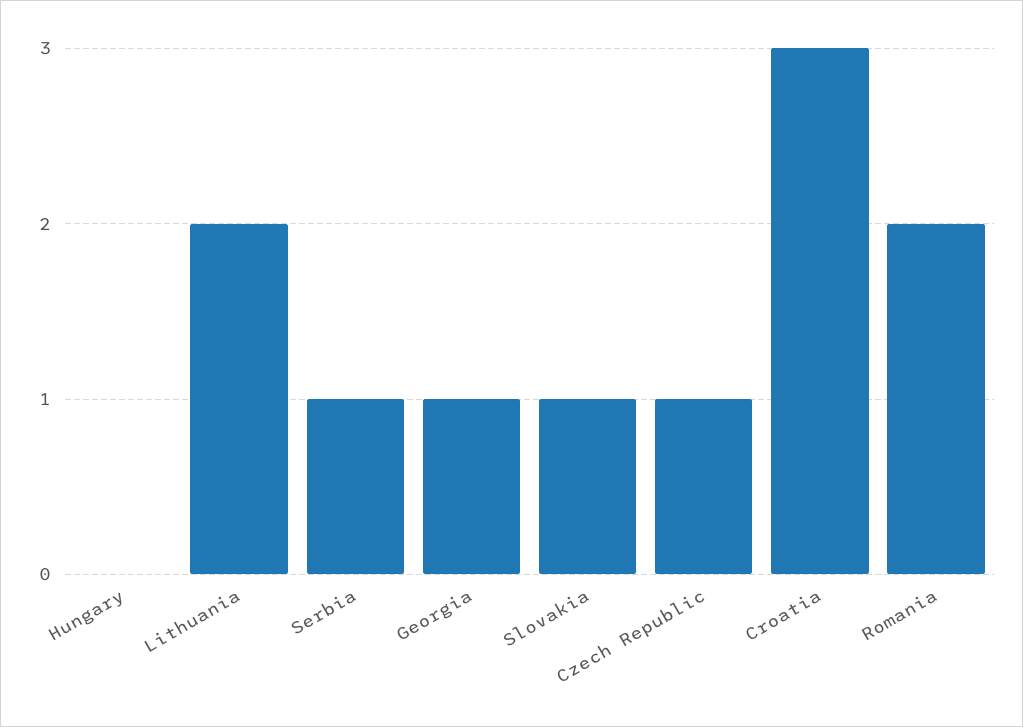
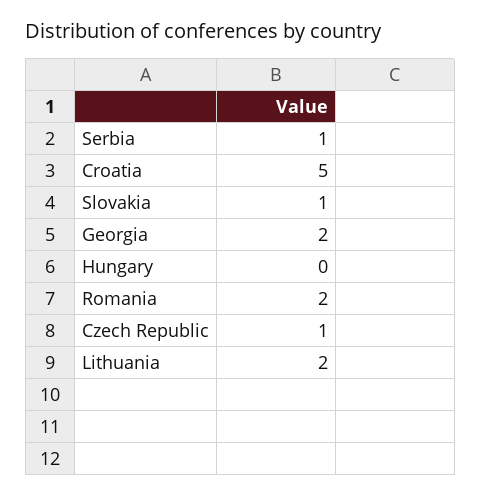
Georgia: 1 -> 2
Croatia: 3 -> 5

